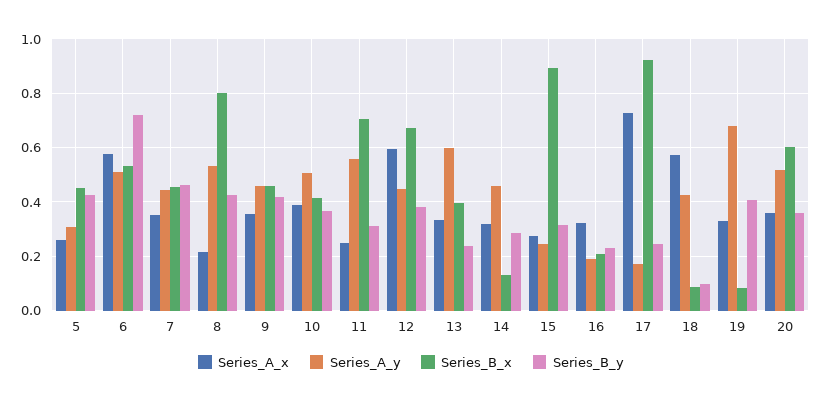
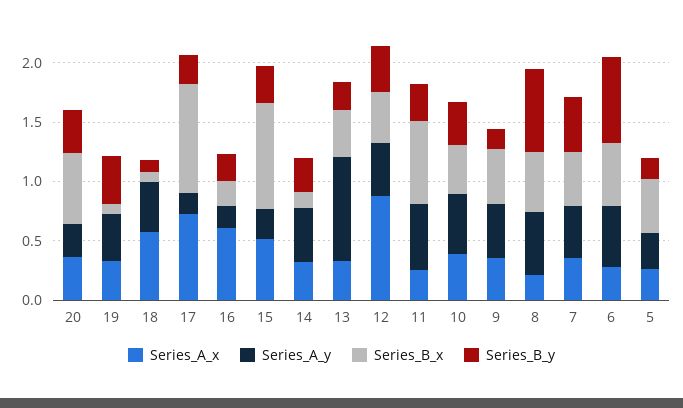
Series_B_y, 5: 0.425 -> 0.2
Series_A_x, 6: 0.575 -> 0.3
Series_B_x, 8: 0.8 -> 0.5
Series_B_y, 8: 0.425 -> 0.7
Series_B_y, 9: 0.425 -> 0.2
Series_A_x, 12: 0.6 -> 0.9
Series_B_x, 12: 0.675 -> 0.4
Series_A_y, 13: 0.6 -> 0.9
Series_A_x, 15: 0.275 -> 0.5
Series_A_x, 16: 0.325 -> 0.6
Series_A_y, 19: 0.675 -> 0.4
Series_A_y, 20: 0.525 -> 0.3

